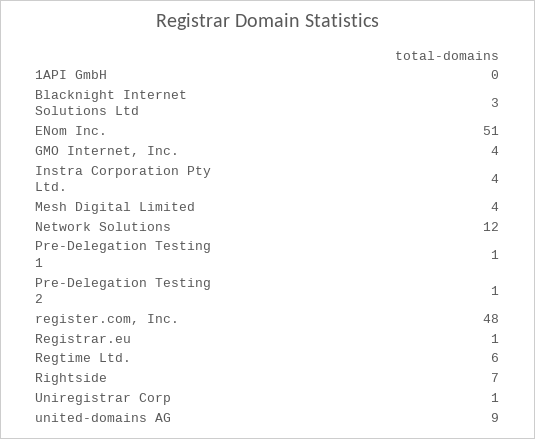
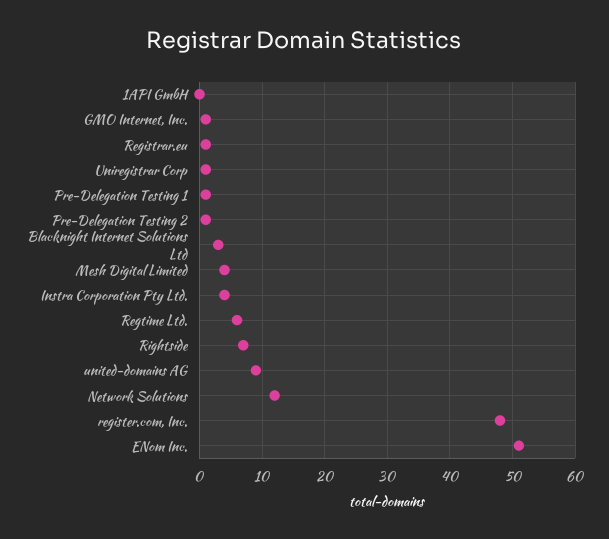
GMO Internet, Inc.: 4 -> 1

